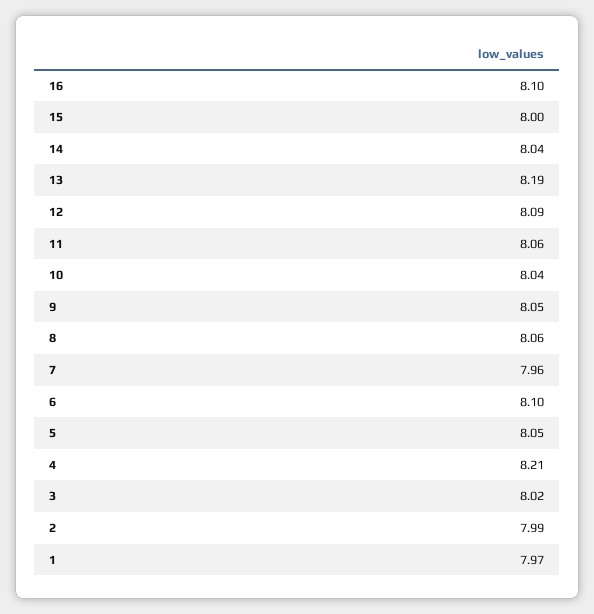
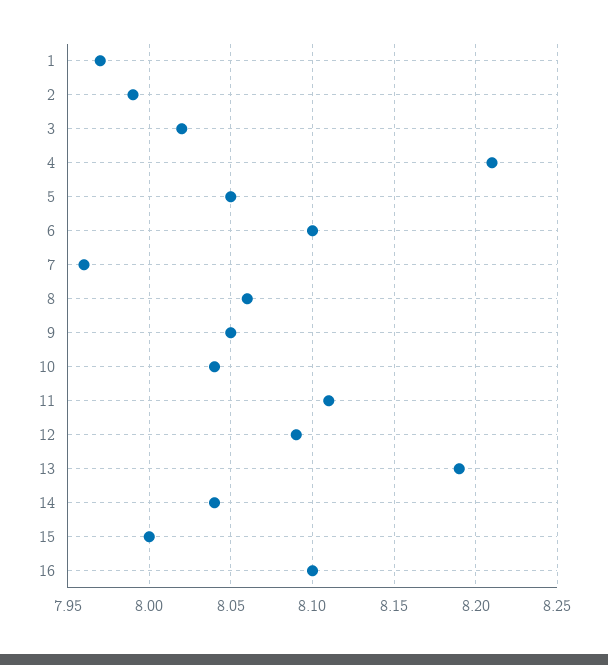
11: 8.06 -> 8.11

